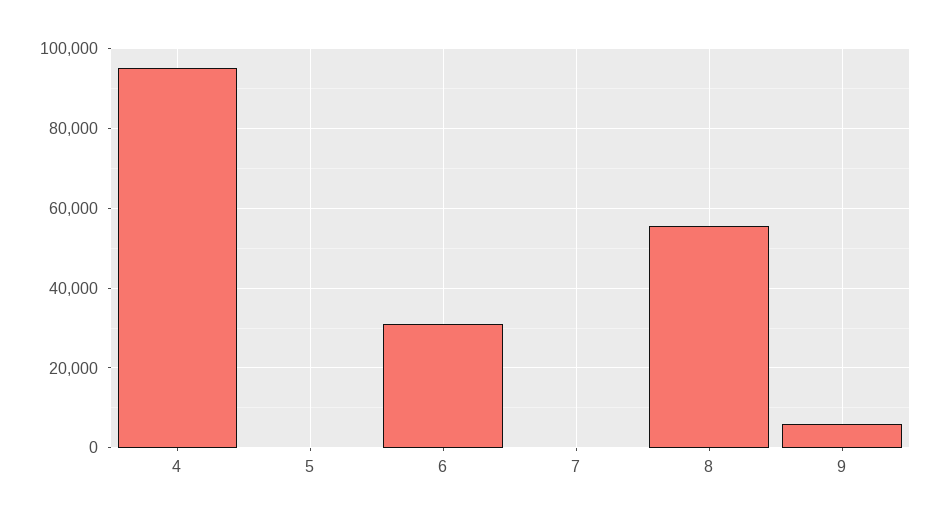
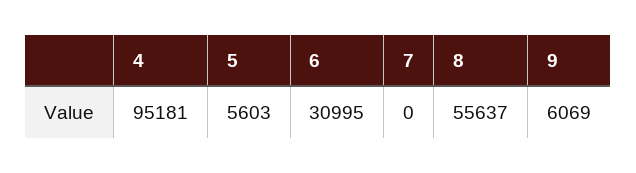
5: 0 -> 5603

